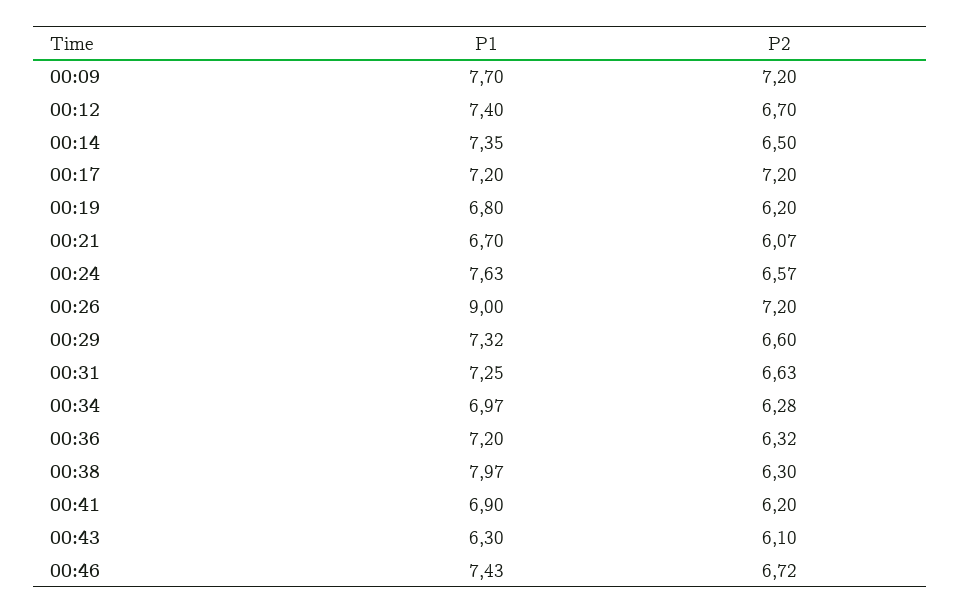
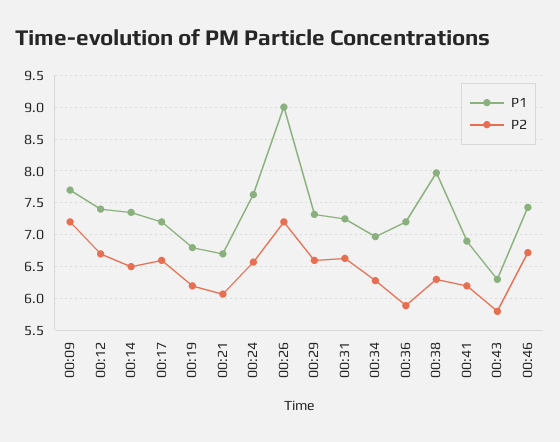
P2, 00:17: 7.2 -> 6.6
P2, 00:36: 6.32 -> 5.9
P2, 00:43: 6.1 -> 5.8

